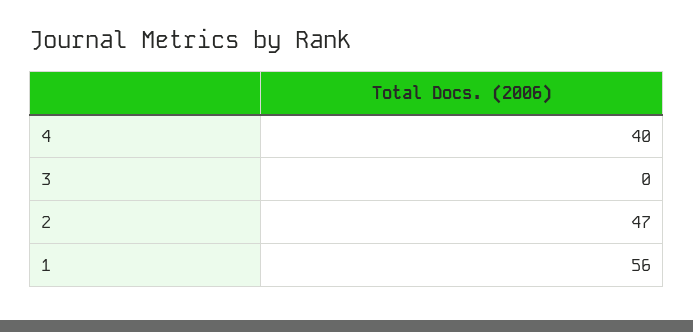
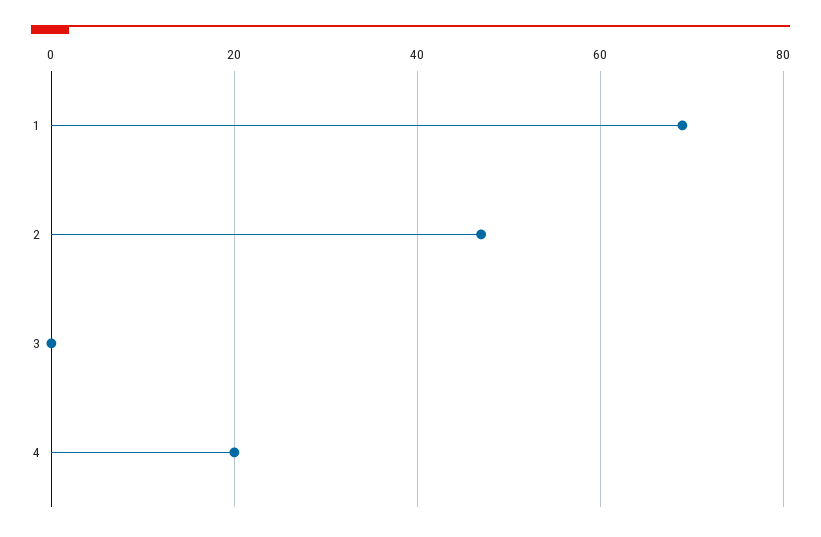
4: 40 -> 20
1: 56 -> 70

